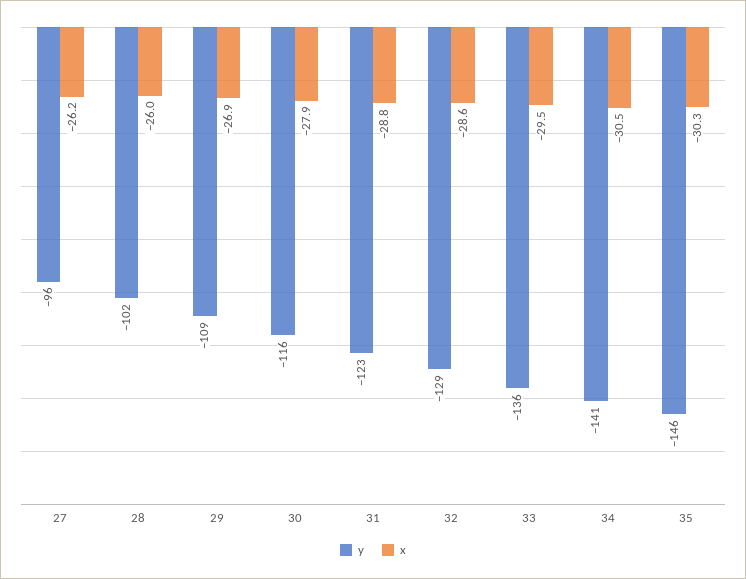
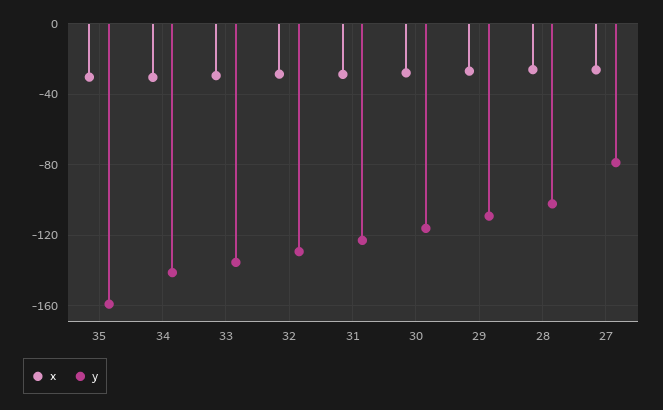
y, 27: -96 -> -80
y, 35: -146 -> -160

